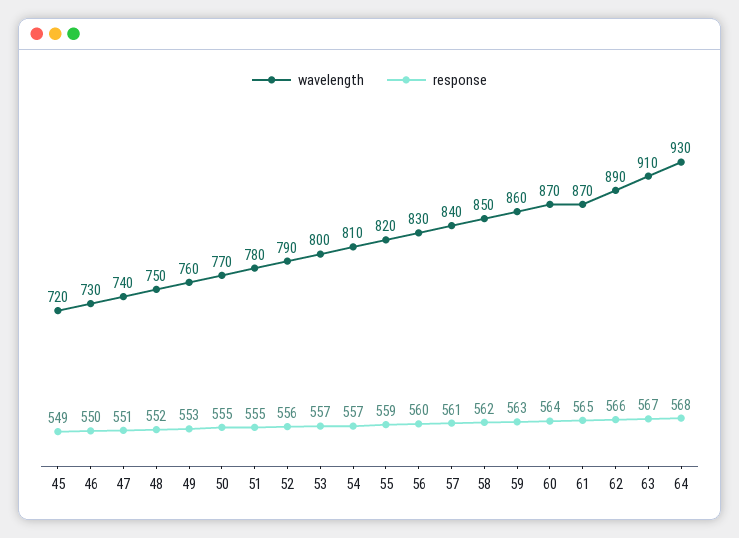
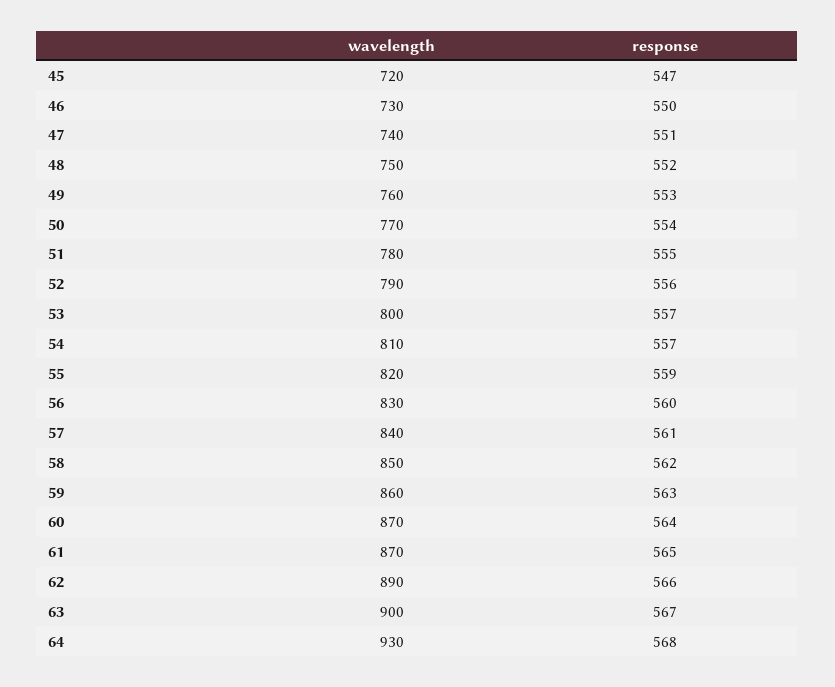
response, 45: 549 -> 547
response, 50: 555 -> 554
wavelength, 63: 910 -> 900

